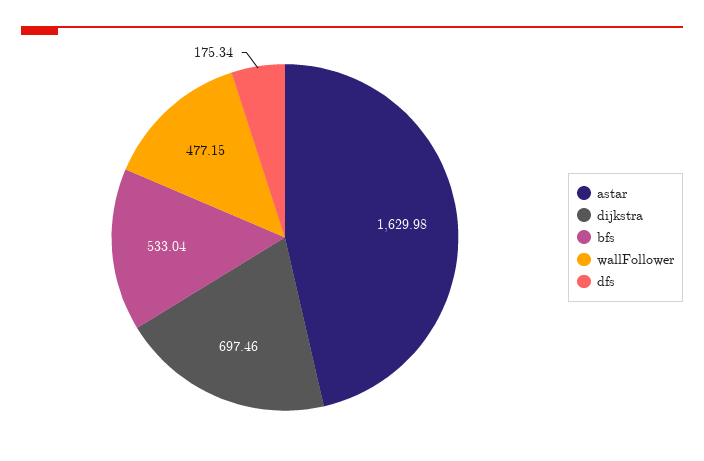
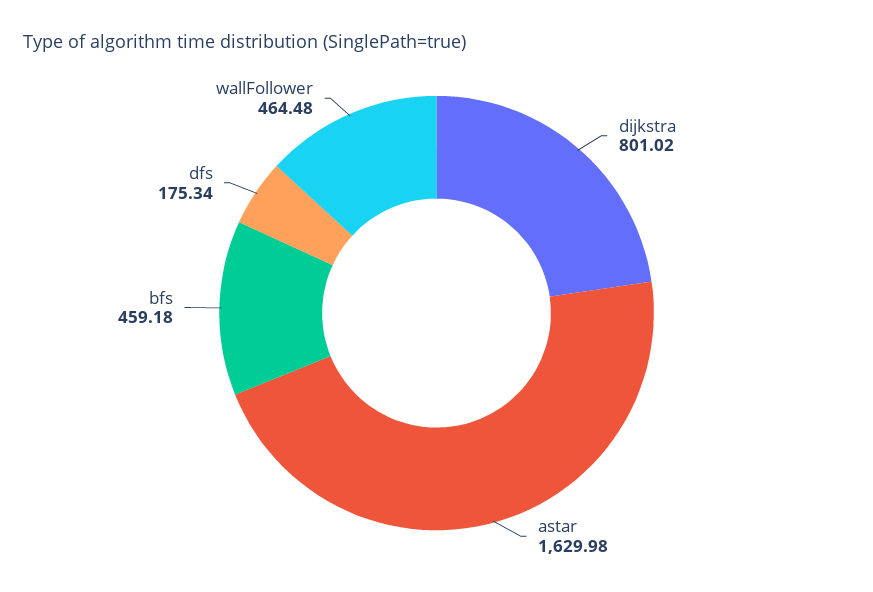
dijkstra: 697.46 -> 801.02
bfs: 533.04 -> 459.18
wallFollower: 477.15 -> 464.48

